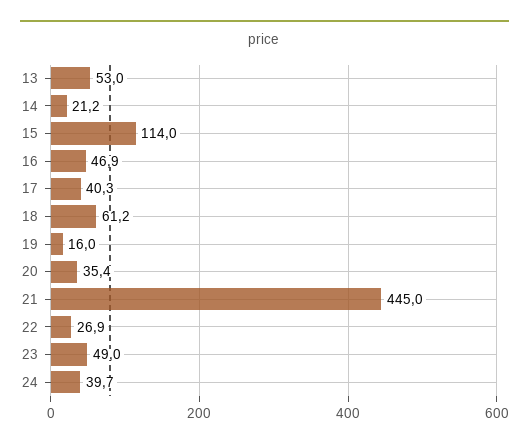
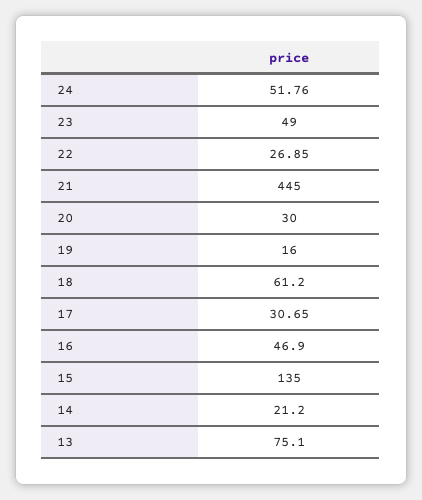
13: 53 -> 75.1
15: 114 -> 135
17: 40.3 -> 30.65
20: 35.4 -> 30
24: 39.7 -> 51.76

